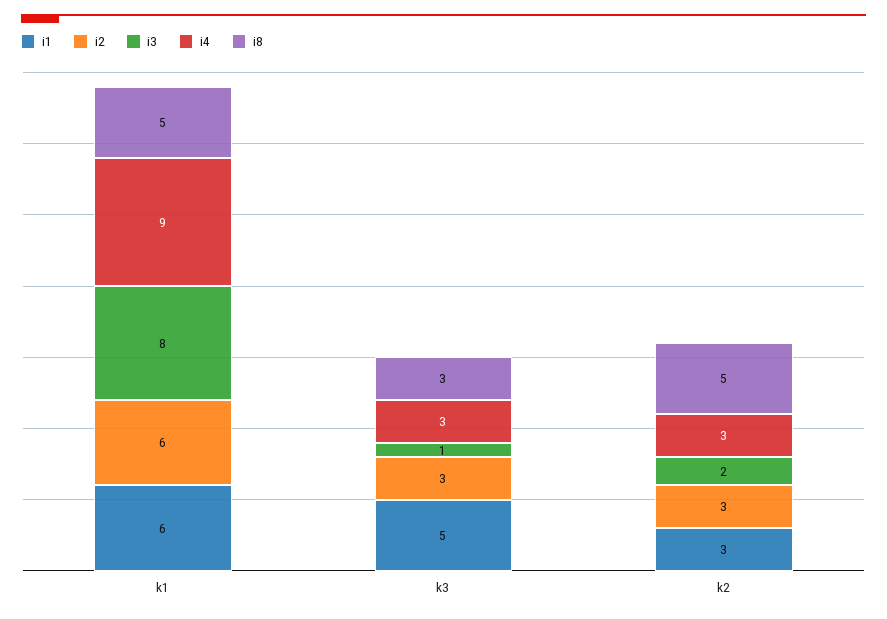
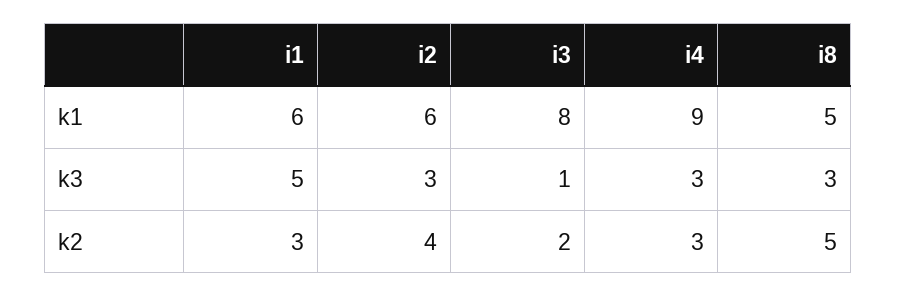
i2, k2: 3 -> 4

